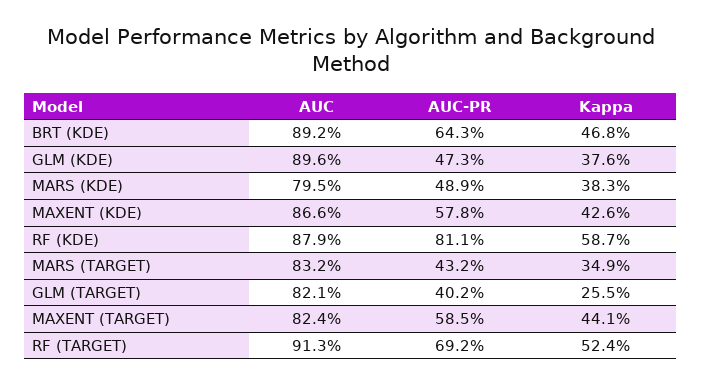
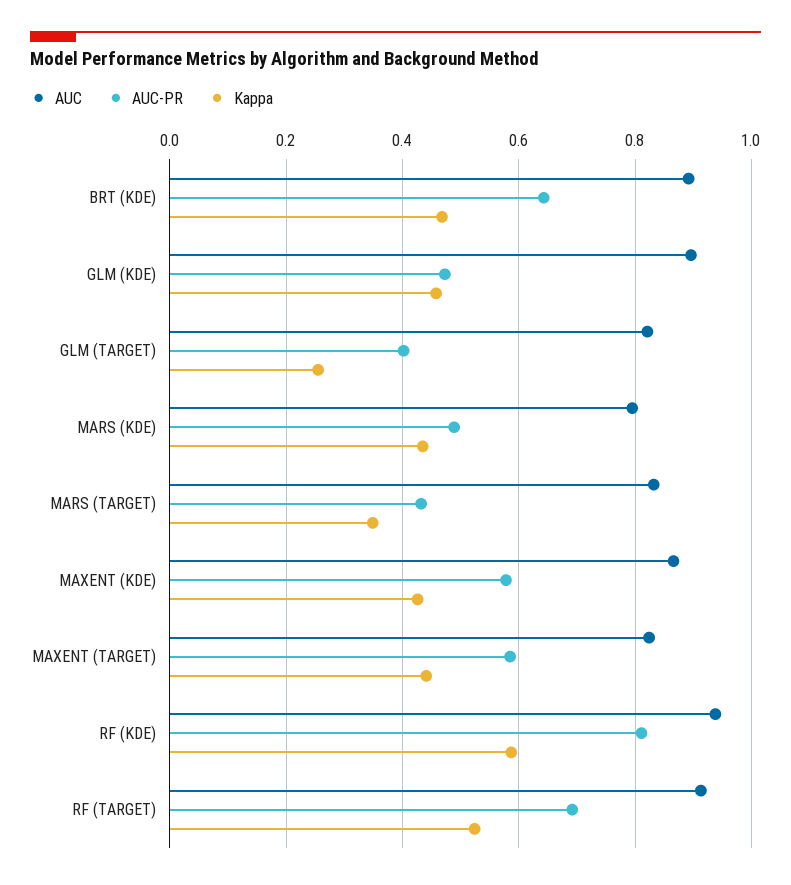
Kappa, GLM (KDE): 0.376 -> 0.46
Kappa, MARS (KDE): 0.383 -> 0.44
AUC, RF (KDE): 0.879 -> 0.94

